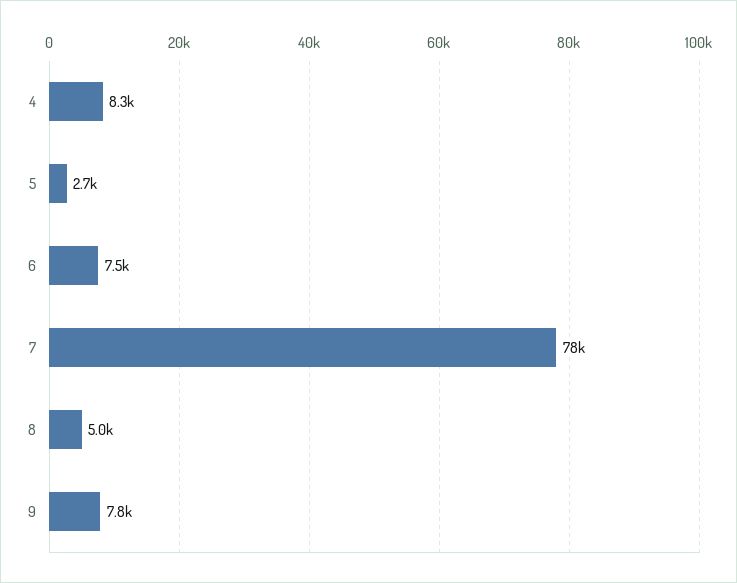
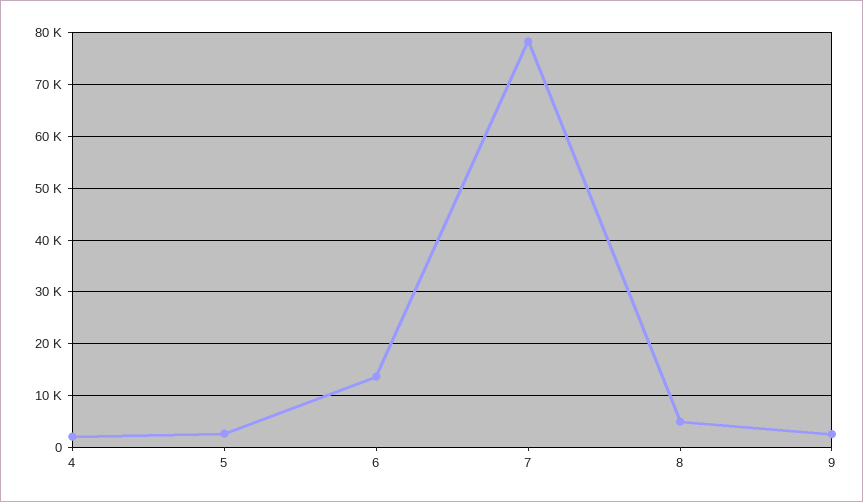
4: 8300 -> 2000
6: 7500 -> 14000
9: 7800 -> 2000

